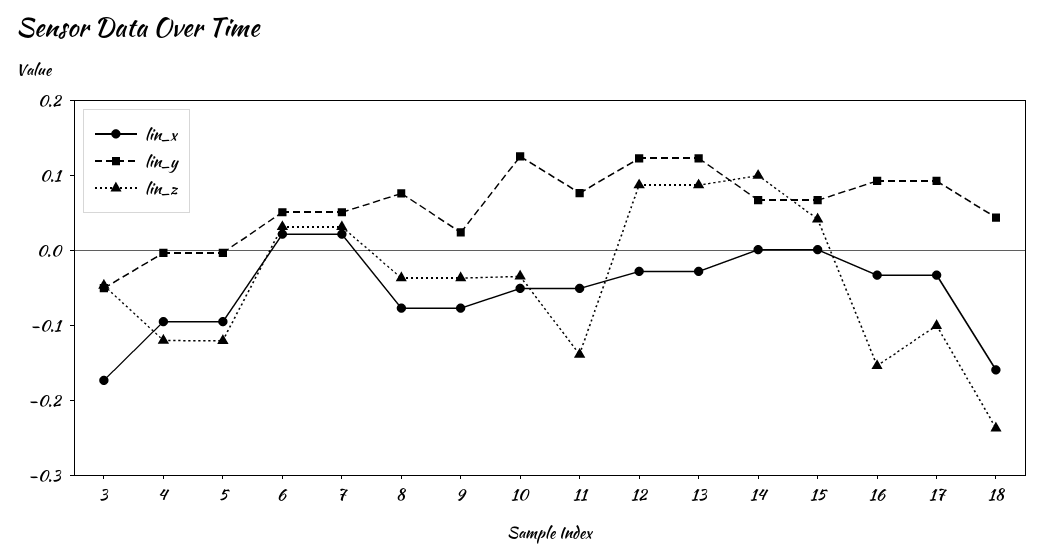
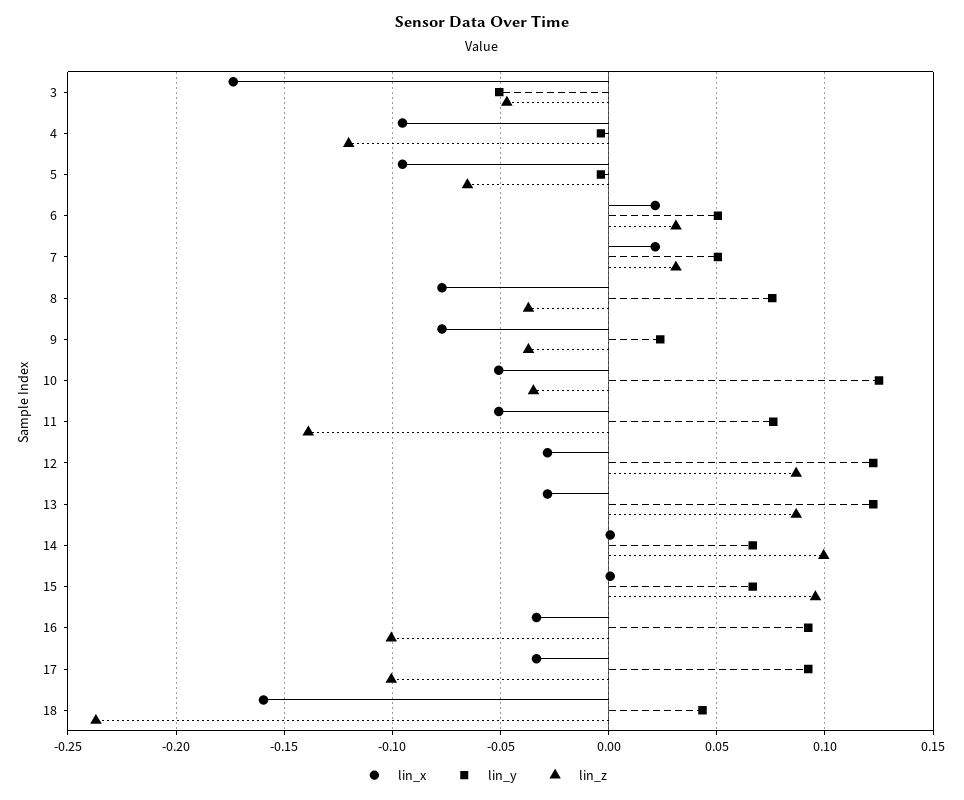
lin_z, 5: -0.12 -> -0.065
lin_z, 15: 0.04 -> 0.095
lin_z, 16: -0.16 -> -0.1

